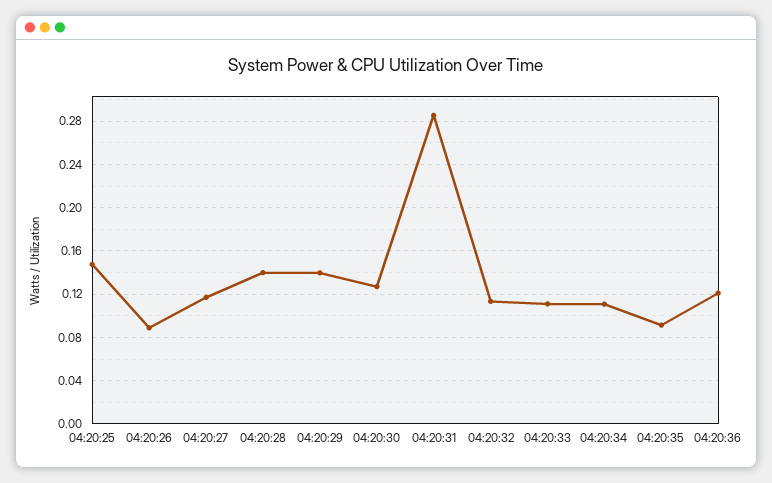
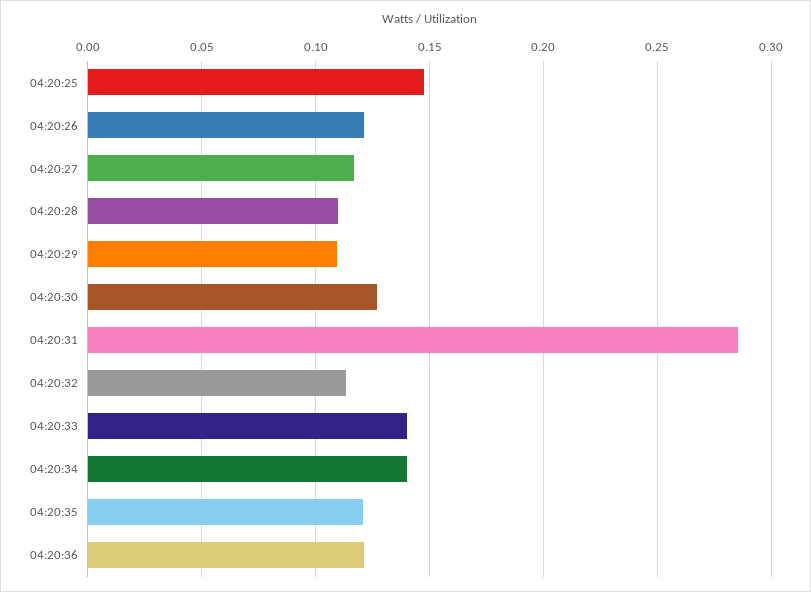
04:20:26: 0.09 -> 0.12
04:20:28: 0.14 -> 0.11
04:20:29: 0.14 -> 0.11
04:20:33: 0.11 -> 0.14
04:20:34: 0.11 -> 0.14
04:20:35: 0.09 -> 0.12

